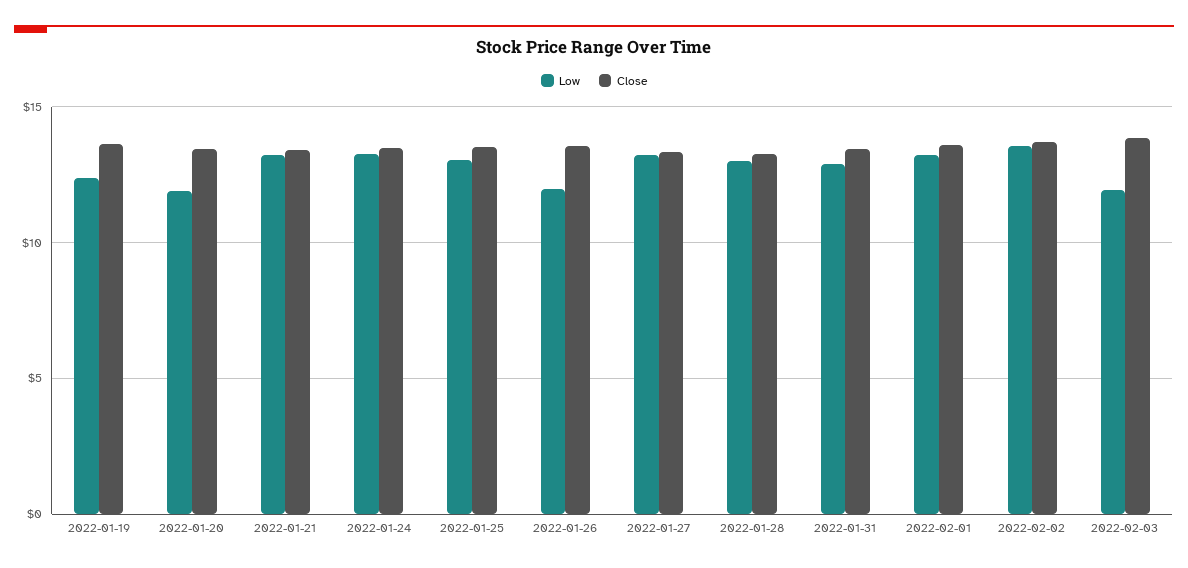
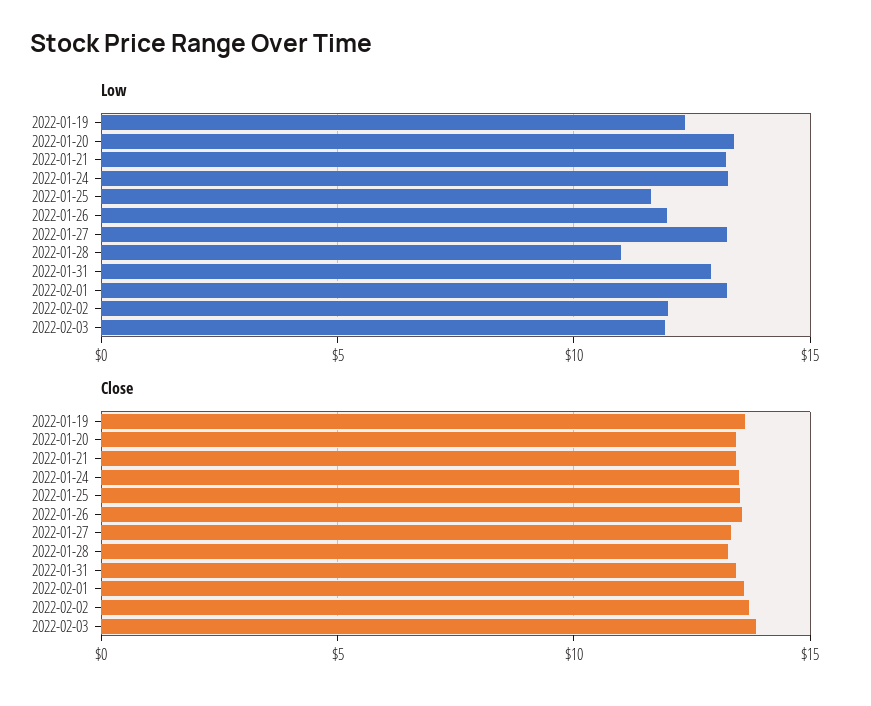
Low, 2022-01-20: 12 -> 13.5
Low, 2022-01-25: 13 -> 11.5
Low, 2022-01-28: 13 -> 11
Low, 2022-02-02: 13.5 -> 12

